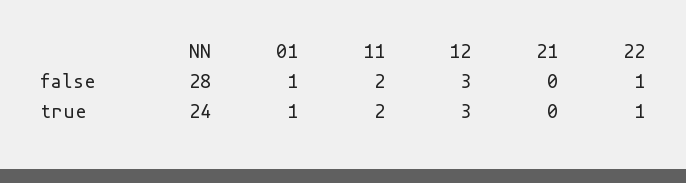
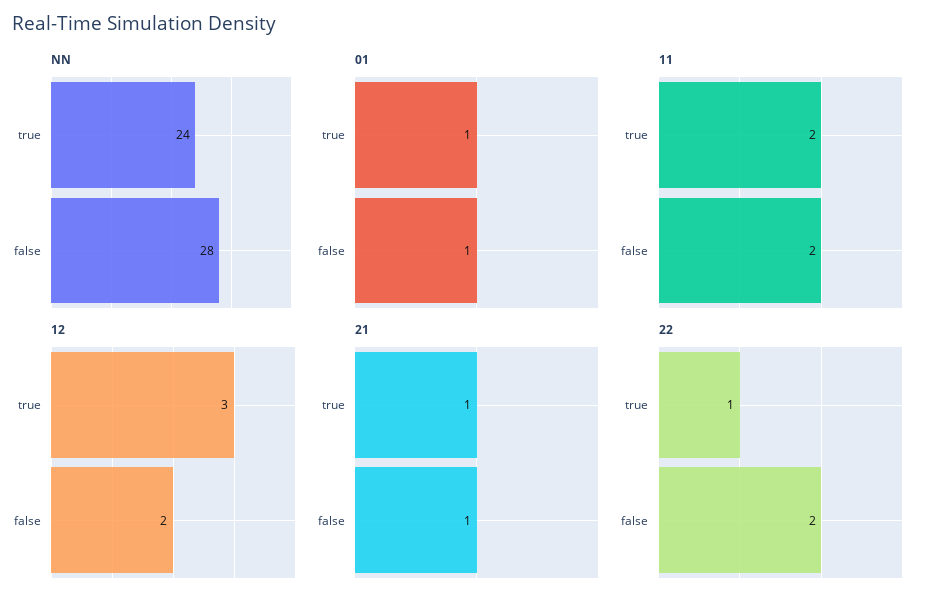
12, false: 3 -> 2
21, false: 0 -> 1
22, false: 1 -> 2
21, true: 0 -> 1

